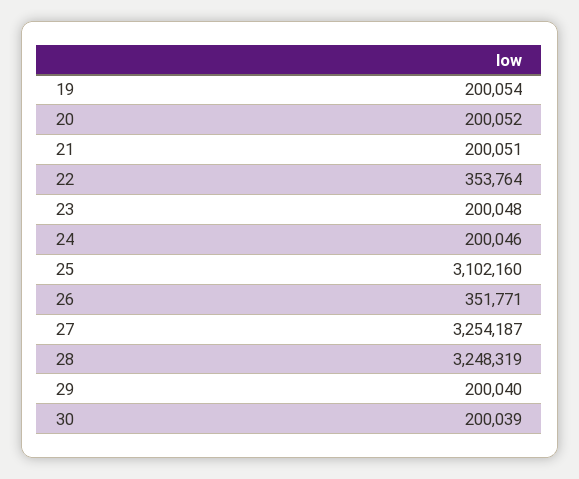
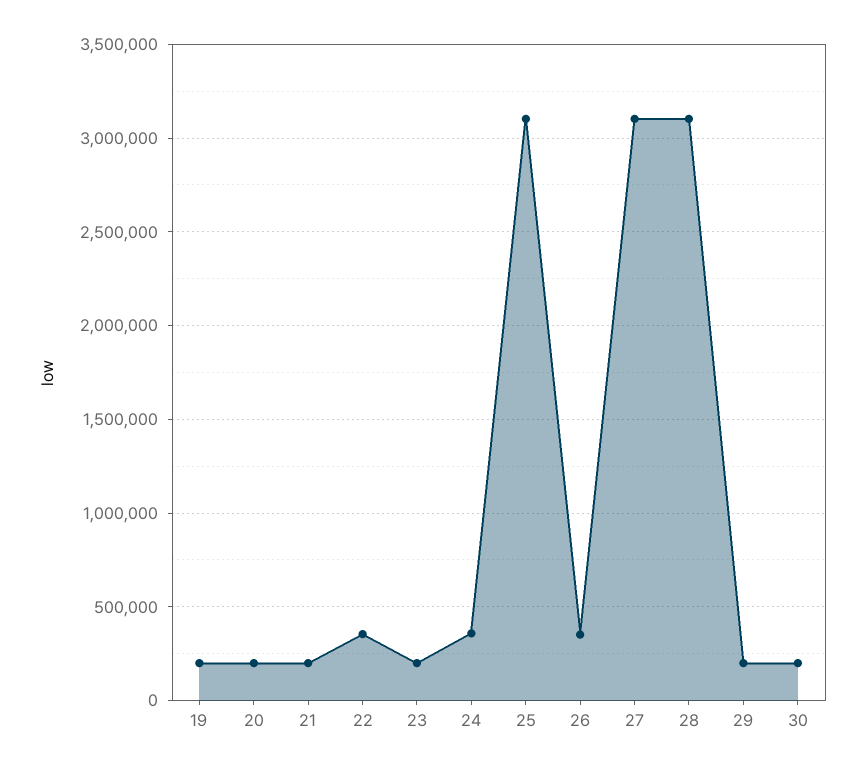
24: 200046 -> 350000
27: 3254187 -> 3100000
28: 3248319 -> 3100000

